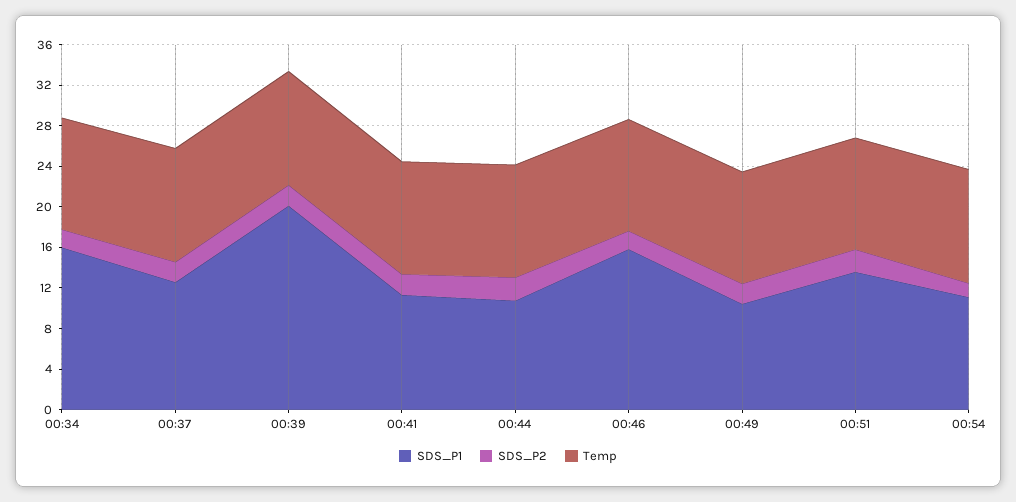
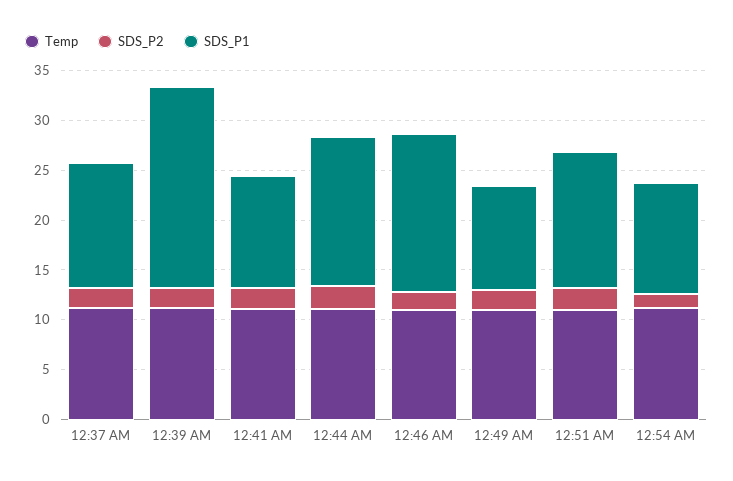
SDS_P1, 00:34: 16 -> none
SDS_P2, 00:34: 2 -> none
Temp, 00:34: 11 -> none
SDS_P1, 00:44: 11 -> 15

